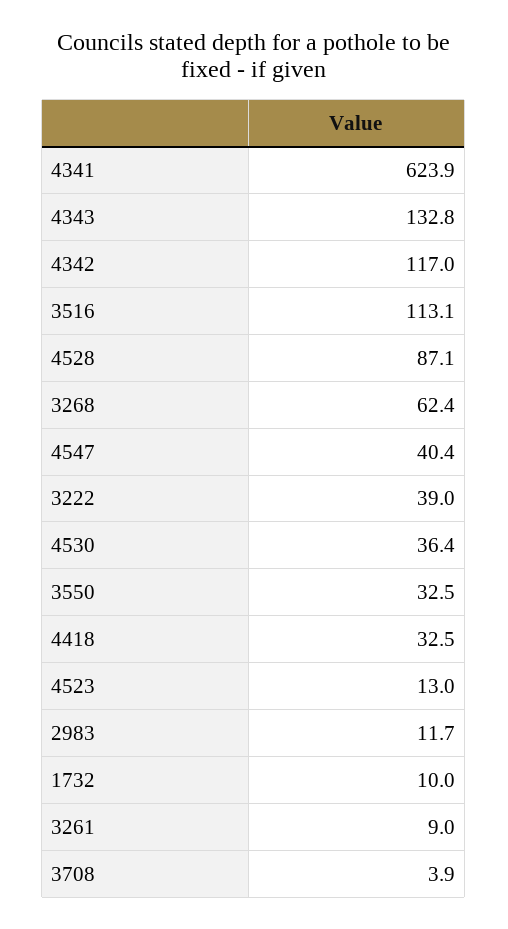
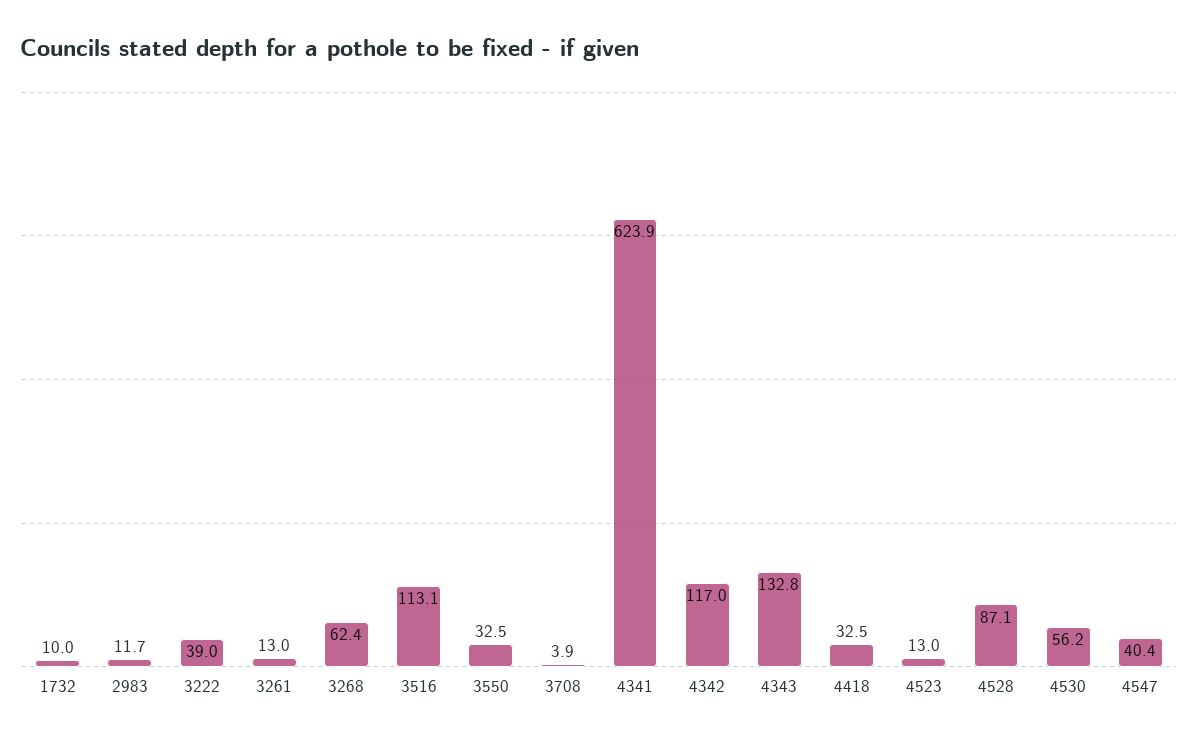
4530: 36.4 -> 56.2
3261: 9 -> 13

